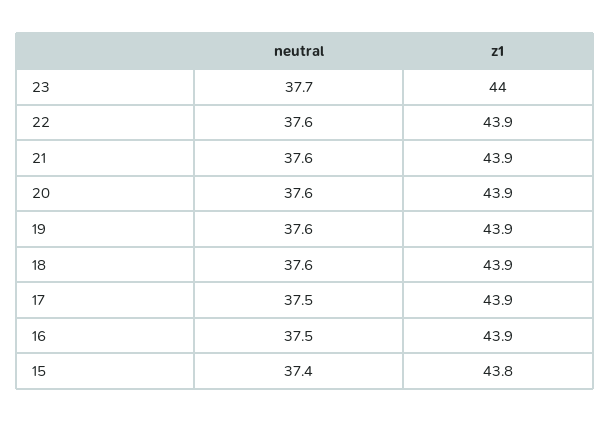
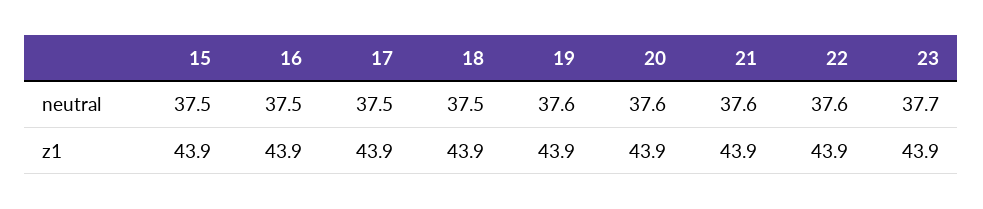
z1, 23: 44 -> 43.9
neutral, 18: 37.6 -> 37.5
neutral, 15: 37.4 -> 37.5
z1, 15: 43.8 -> 43.9

